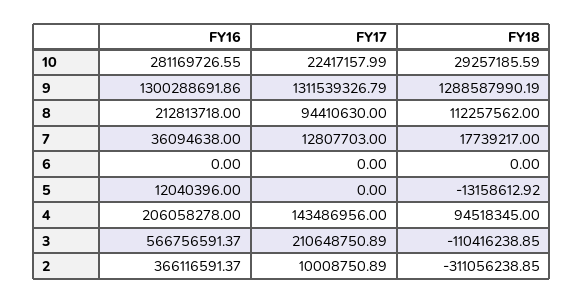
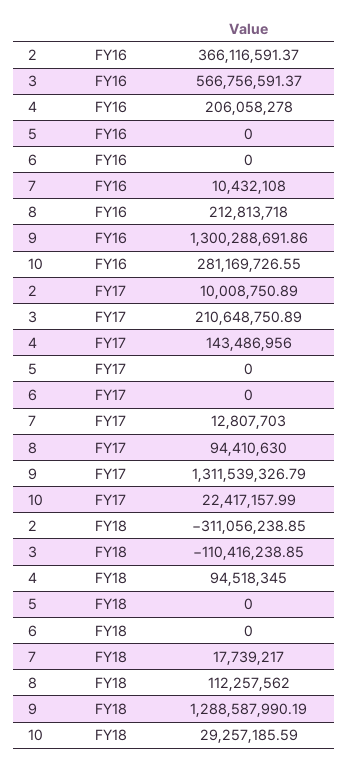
FY16, 7: 36094638 -> 10432108
FY16, 5: 12040396 -> 0
FY18, 5: -13158612.92 -> 0

